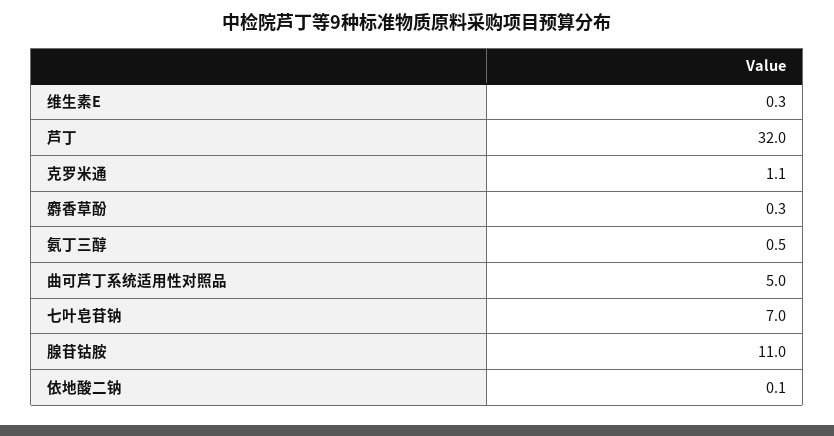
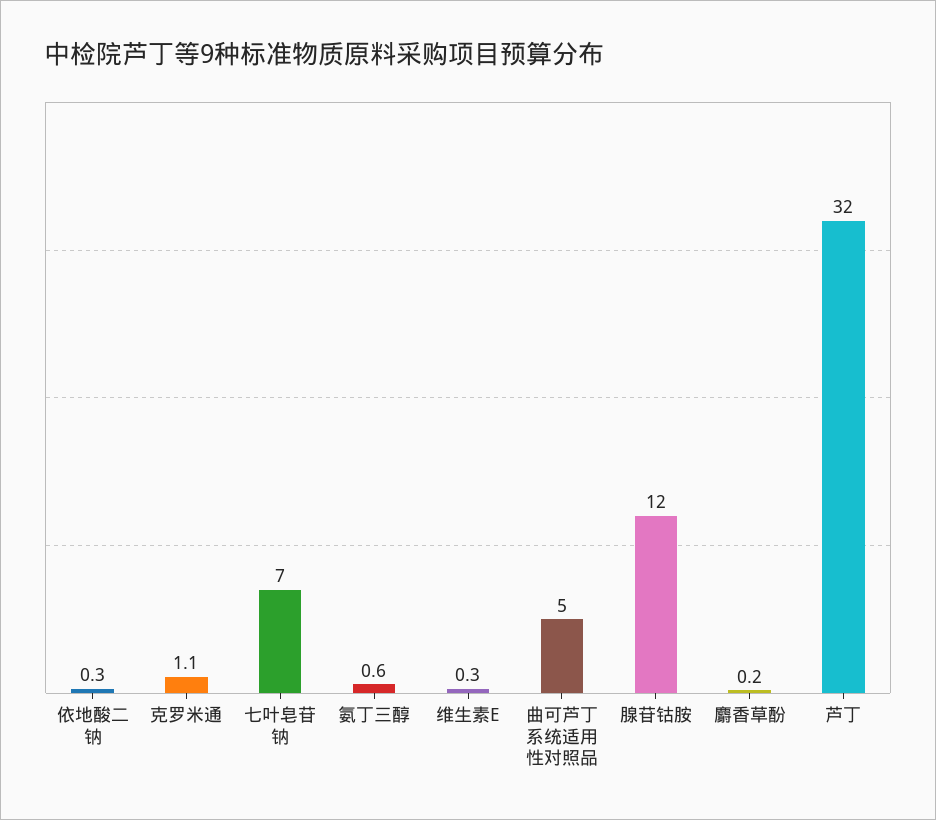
麝香草酚: 0.3 -> 0.2
氨丁三醇: 0.5 -> 0.6
腺苷钴胺: 11 -> 12
依地酸二钠: 0.1 -> 0.3

